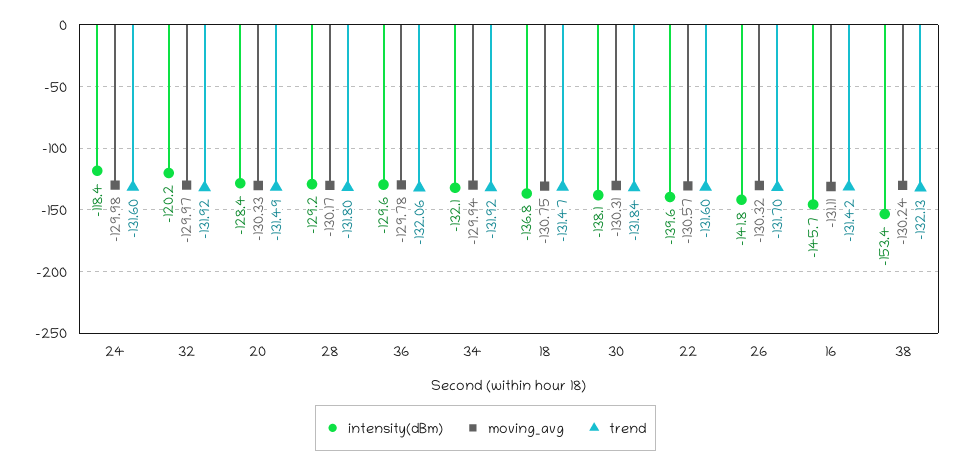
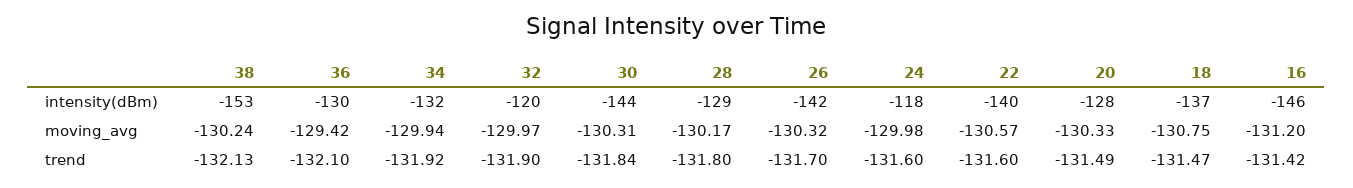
trend, 32: -131.92 -> -131.9
moving_avg, 36: -129.78 -> -129.42
trend, 36: -132.06 -> -132.1
intensity(dBm), 30: -138.1 -> -144
moving_avg, 16: -131.11 -> -131.2

